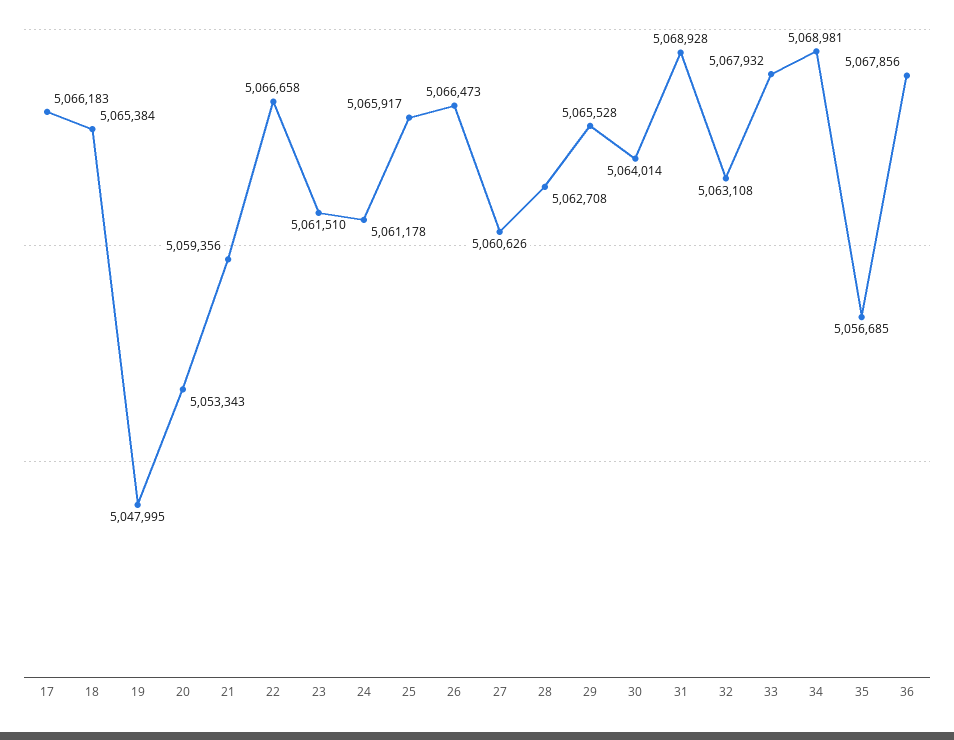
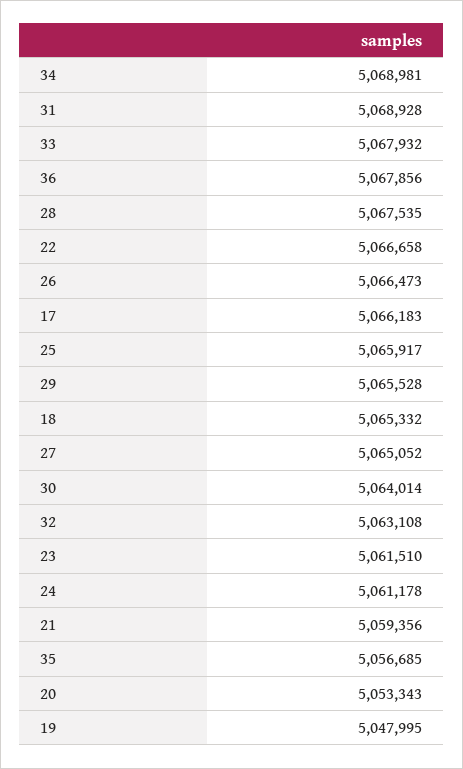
18: 5065384 -> 5065332
27: 5060626 -> 5065052
28: 5062708 -> 5067535

